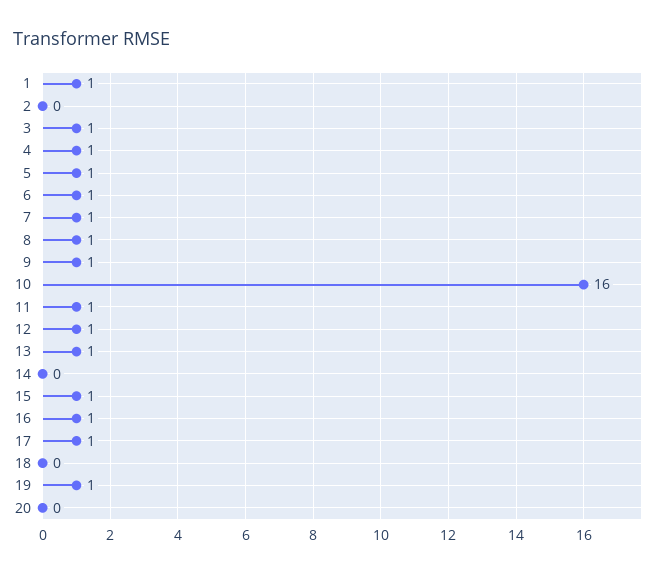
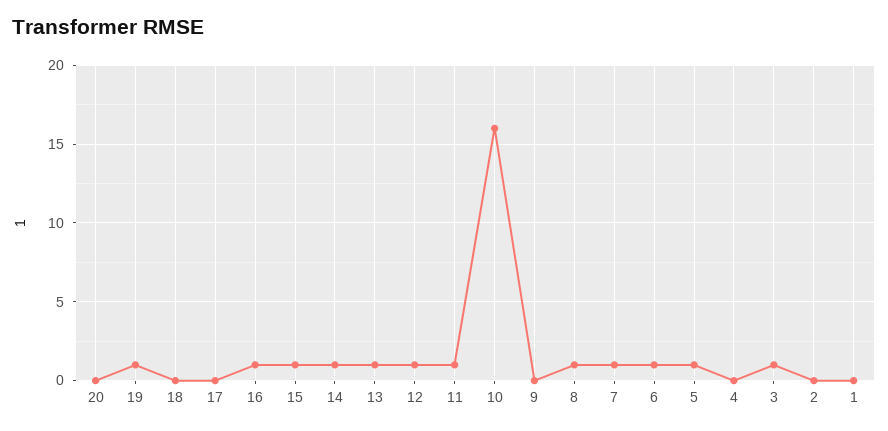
1: 1 -> 0
4: 1 -> 0
9: 1 -> 0
14: 0 -> 1
17: 1 -> 0

